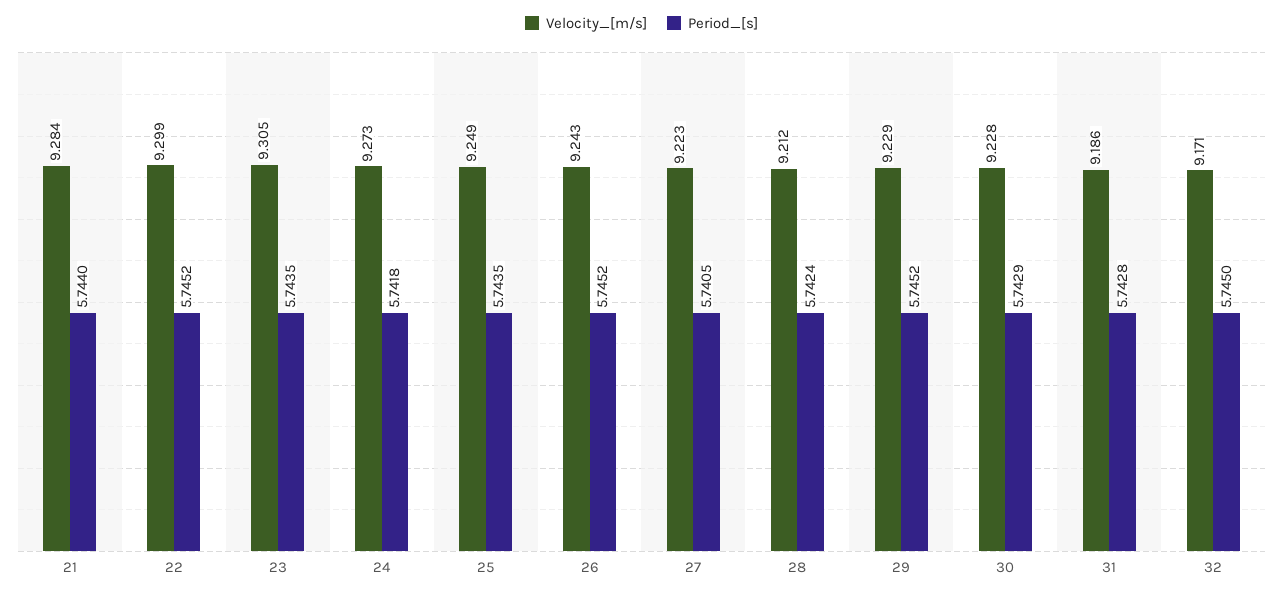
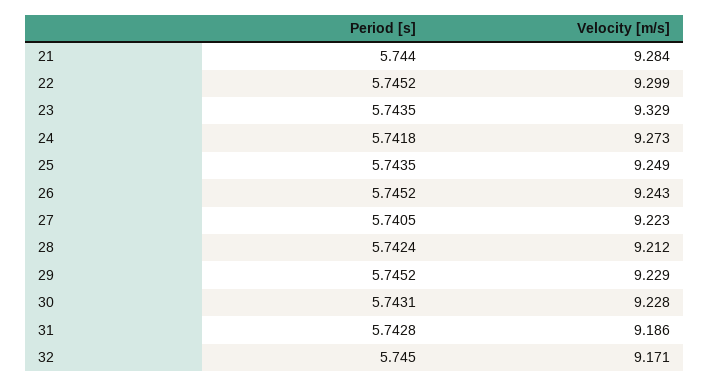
Velocity_[m/s], 23: 9.305 -> 9.329
Period_[s], 30: 5.7429 -> 5.7431

